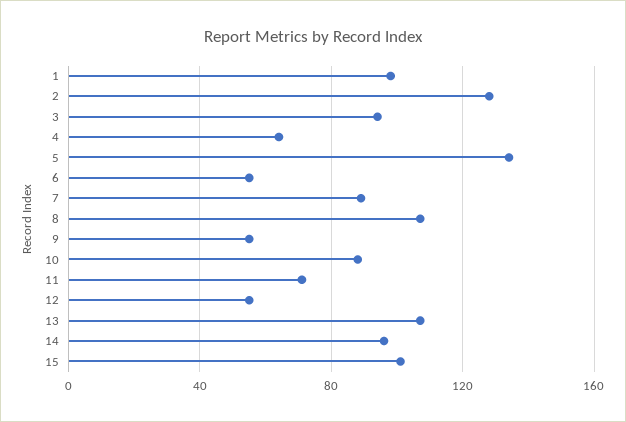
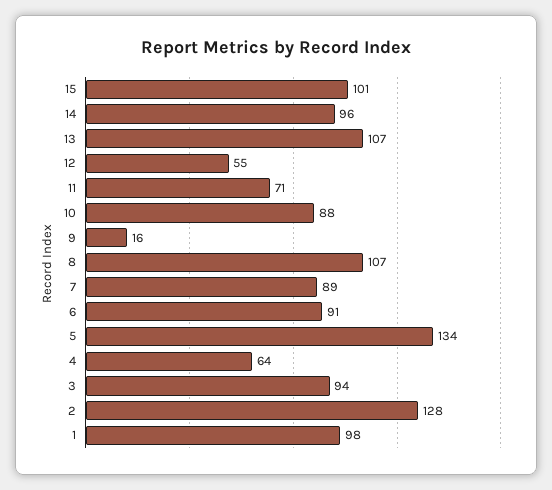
6: 55 -> 91
9: 55 -> 16

